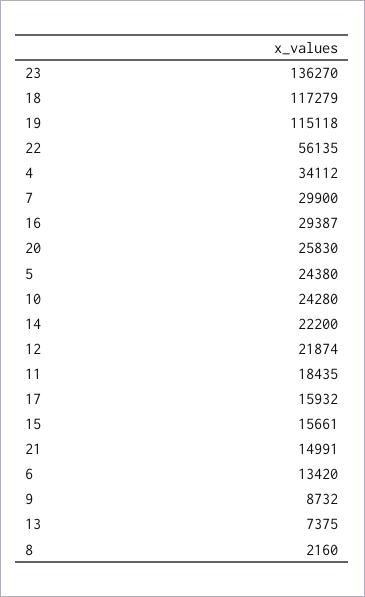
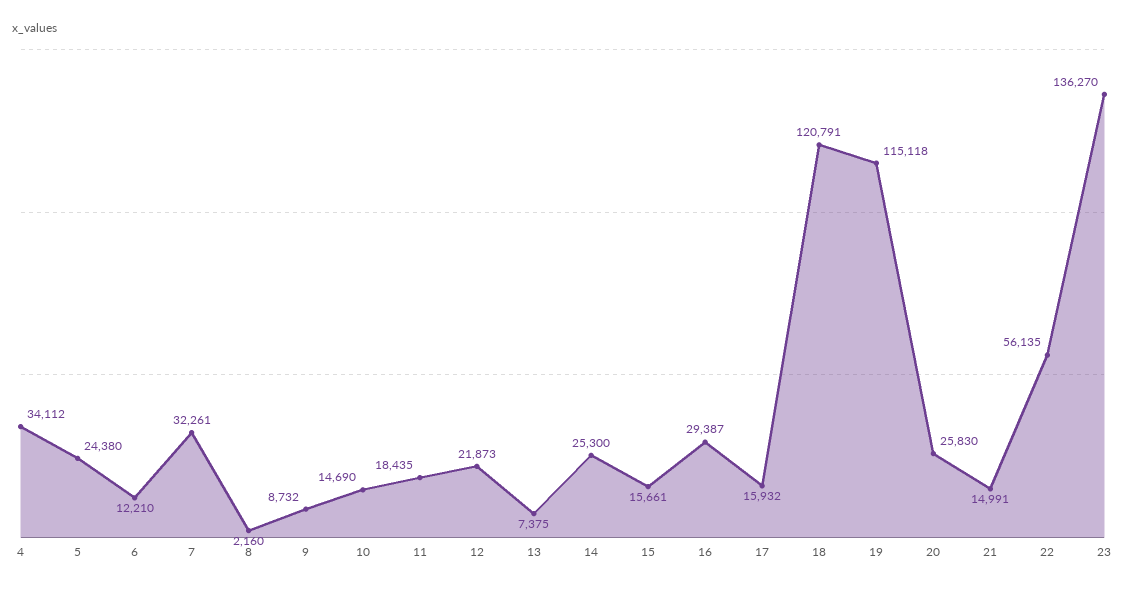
18: 117279 -> 120791
7: 29900 -> 32261
10: 24280 -> 14690
14: 22200 -> 25300
12: 21874 -> 21873
6: 13420 -> 12210

